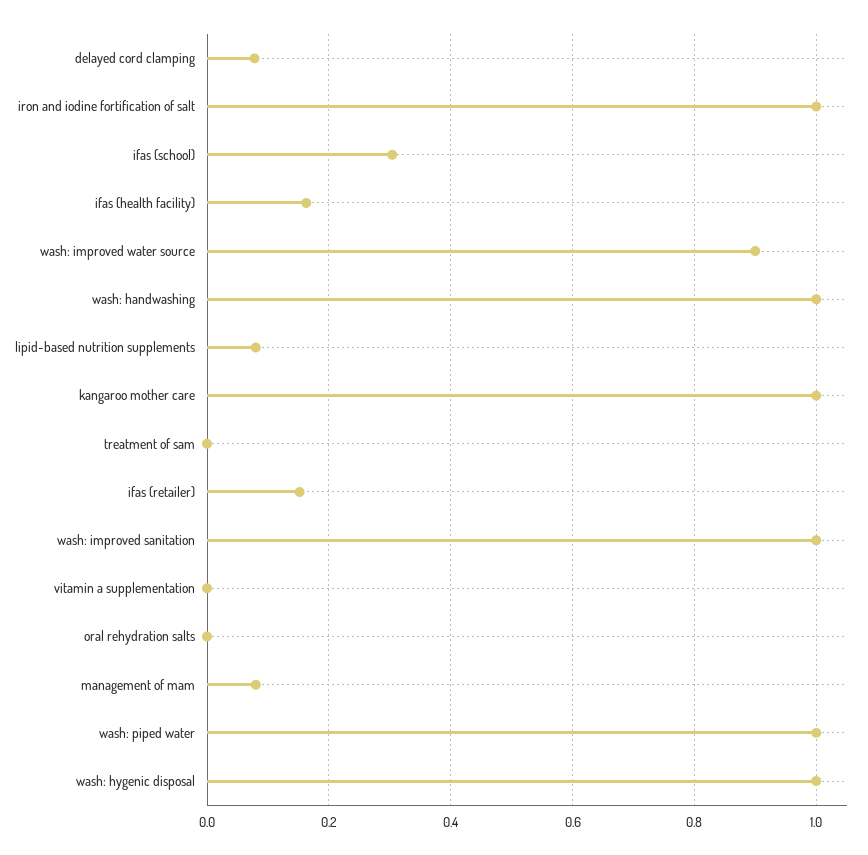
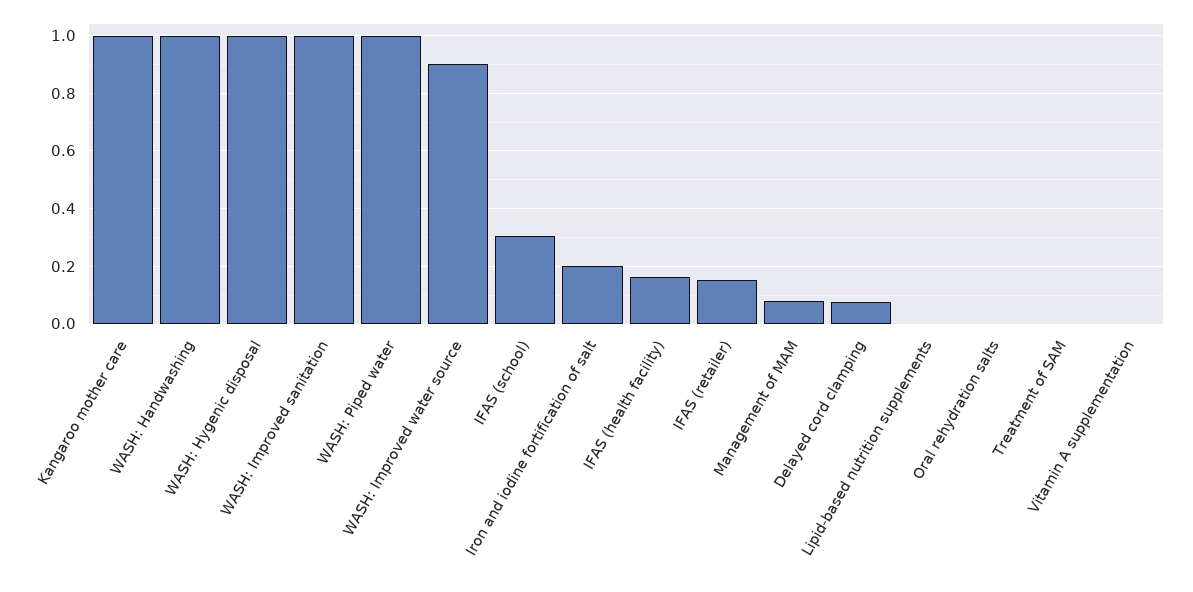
iron and iodine fortification of salt: 1 -> 0.2
lipid-based nutrition supplements: 0.08 -> 0

